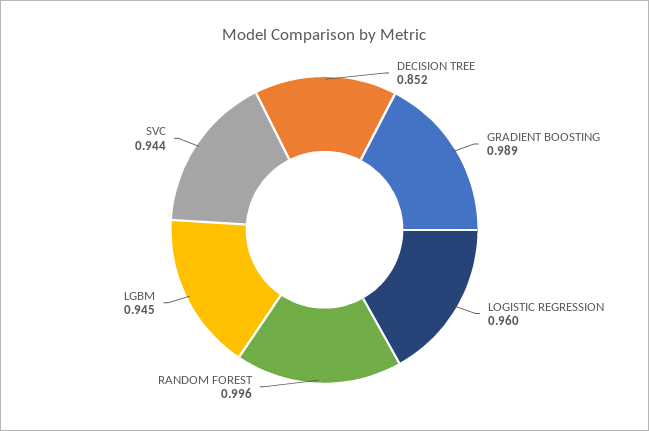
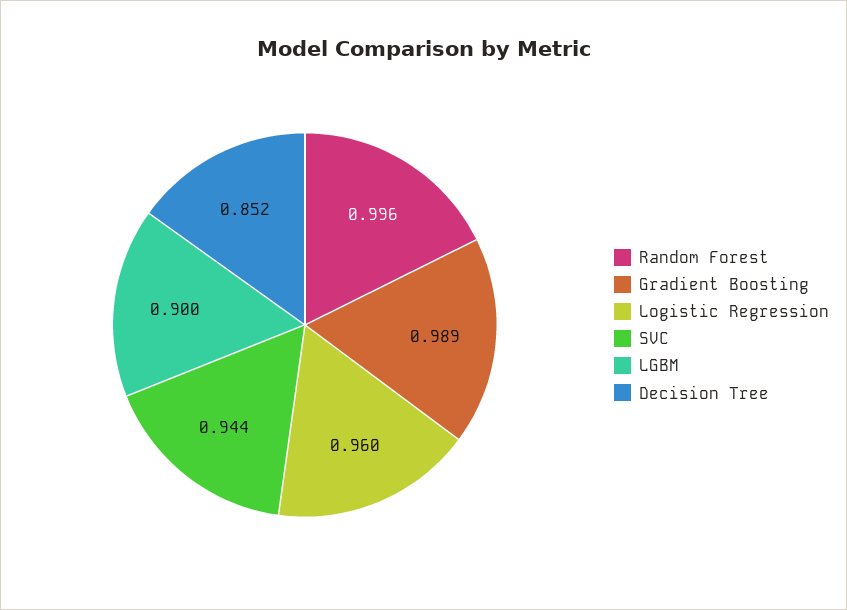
LGBM: 0.945 -> 0.9

